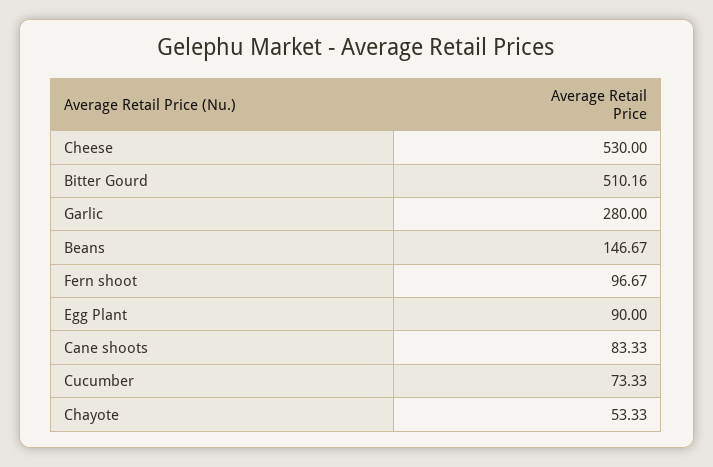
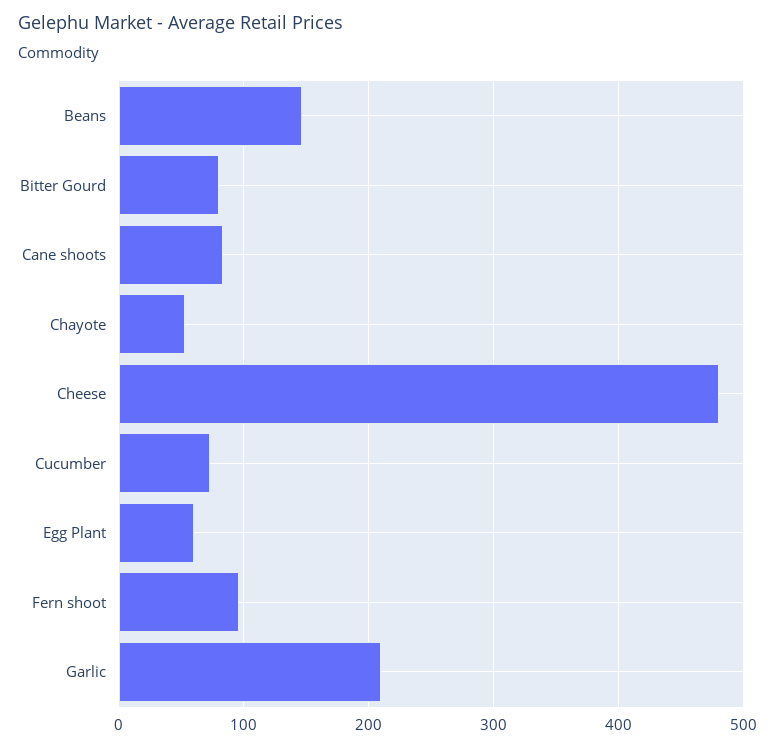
Cheese: 530 -> 480
Bitter Gourd: 510.16 -> 80
Garlic: 280 -> 210
Egg Plant: 90 -> 60

